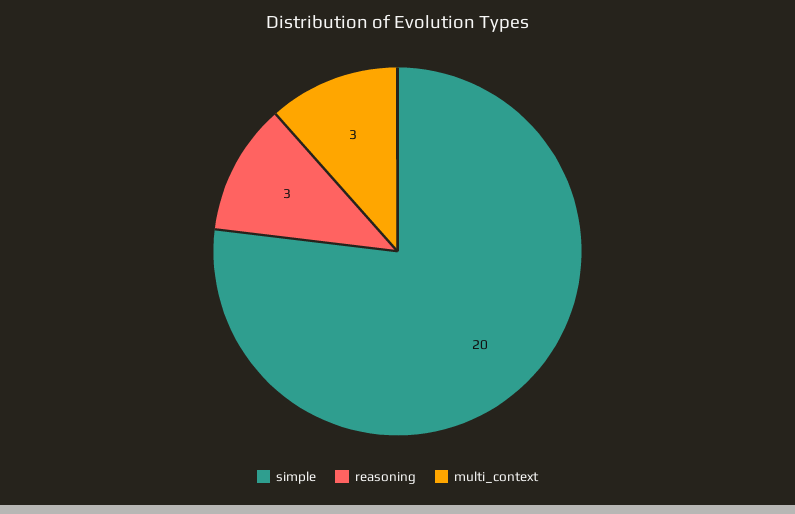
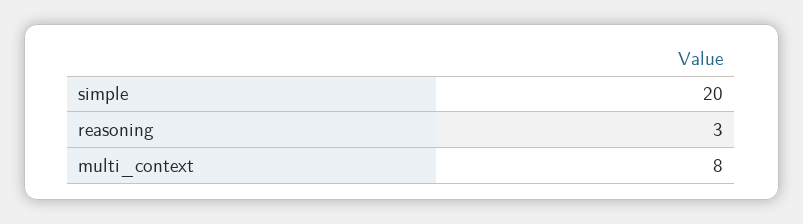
multi_context: 3 -> 8

